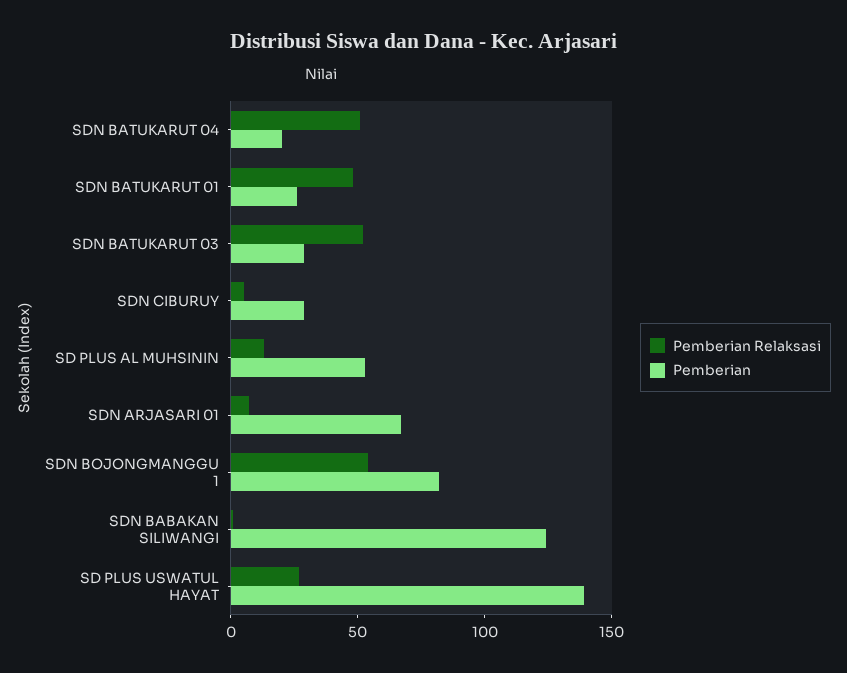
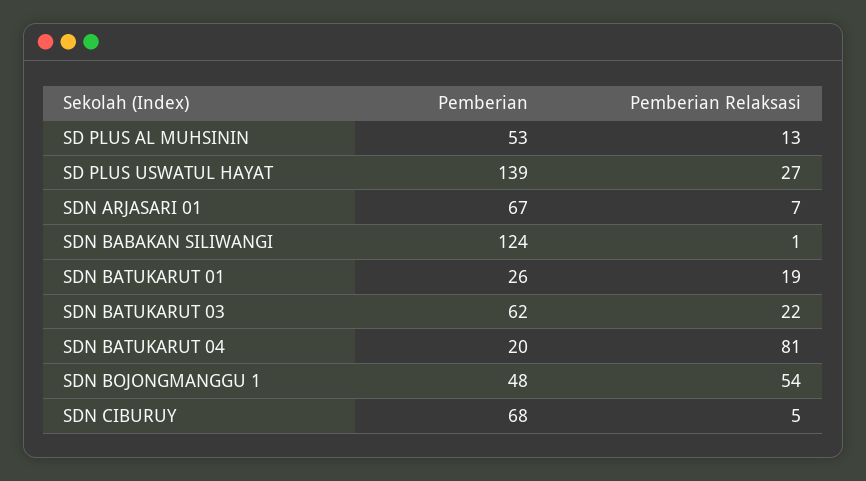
Pemberian Relaksasi, SDN BATUKARUT 04: 50 -> 81
Pemberian Relaksasi, SDN BATUKARUT 01: 50 -> 19
Pemberian Relaksasi, SDN BATUKARUT 03: 50 -> 22
Pemberian, SDN BATUKARUT 03: 30 -> 62
Pemberian, SDN CIBURUY: 30 -> 68
Pemberian, SDN BOJONGMANGGU 1: 80 -> 48

